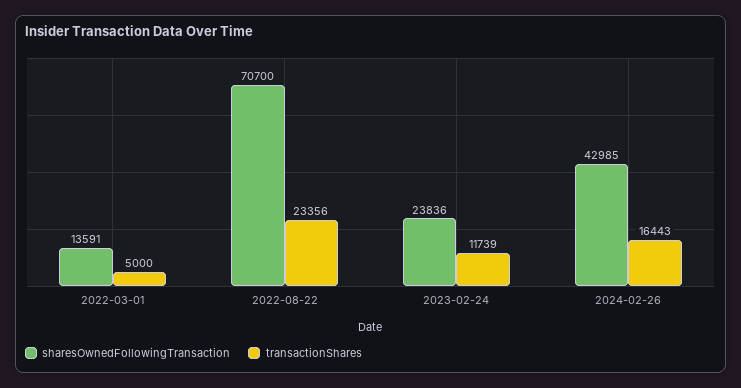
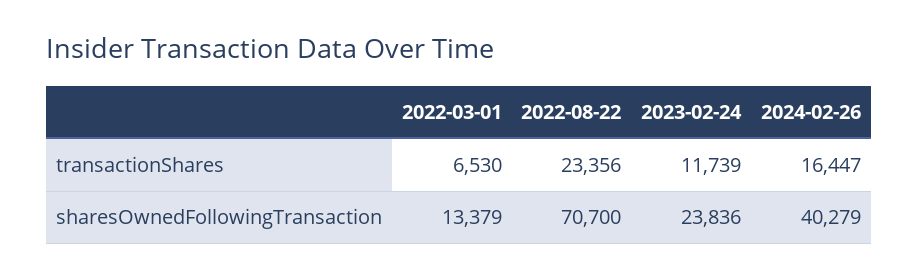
sharesOwnedFollowingTransaction, 2022-03-01: 13591 -> 13379
transactionShares, 2022-03-01: 5000 -> 6530
sharesOwnedFollowingTransaction, 2024-02-26: 42985 -> 40279
transactionShares, 2024-02-26: 16443 -> 16447

